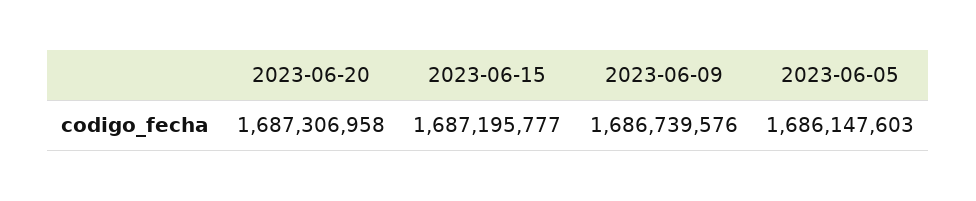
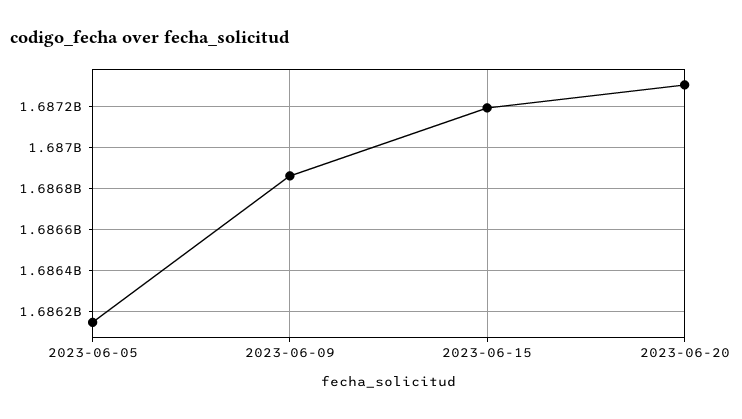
2023-06-09: 1686739576 -> 1686850000

